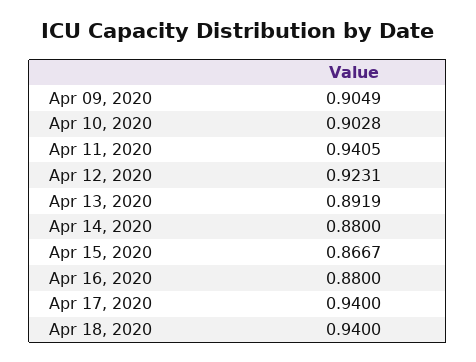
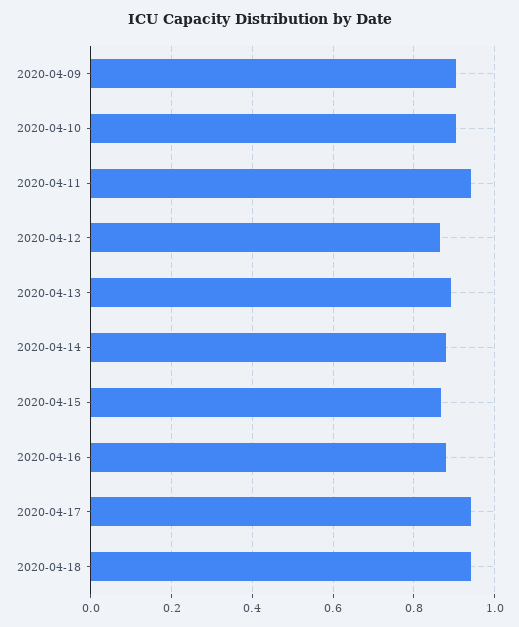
Apr 12, 2020: 0.9231 -> 0.86

